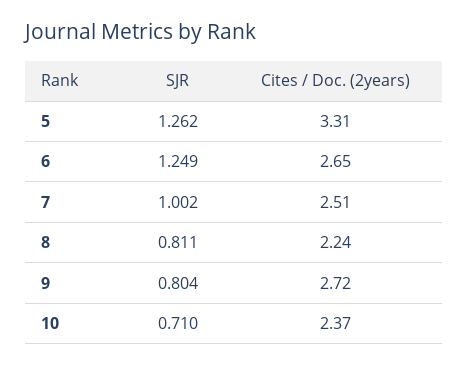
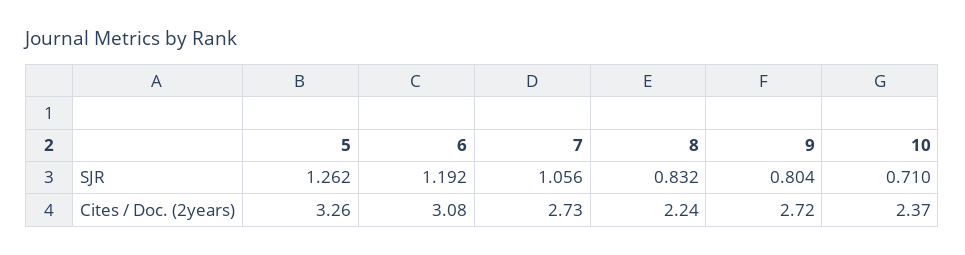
Cites / Doc. (2years), 5: 3.31 -> 3.26
SJR, 6: 1.249 -> 1.192
Cites / Doc. (2years), 6: 2.65 -> 3.08
SJR, 7: 1.002 -> 1.056
Cites / Doc. (2years), 7: 2.51 -> 2.73
SJR, 8: 0.811 -> 0.832

